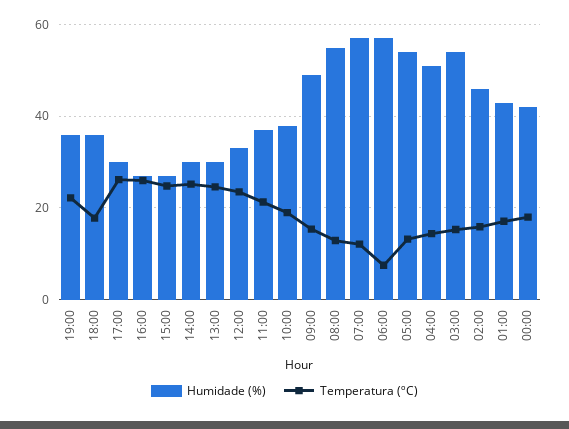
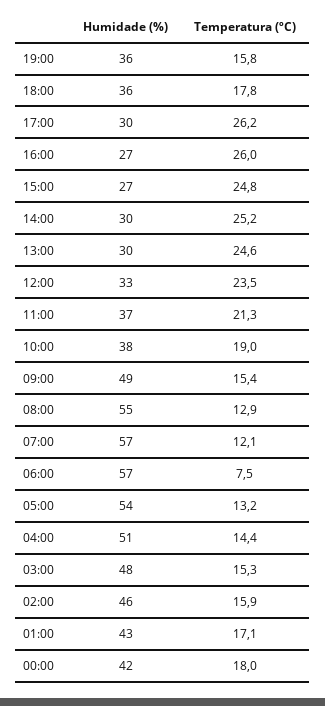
Temperatura (ºC), 19:00: 22 -> 15.8
Humidade (%), 03:00: 54 -> 48

